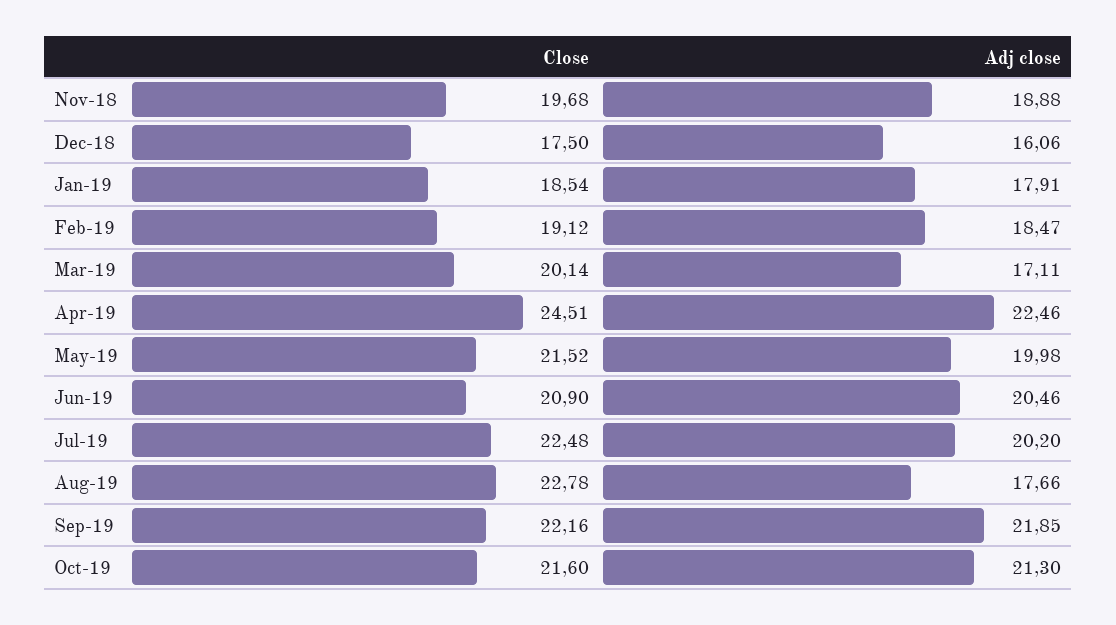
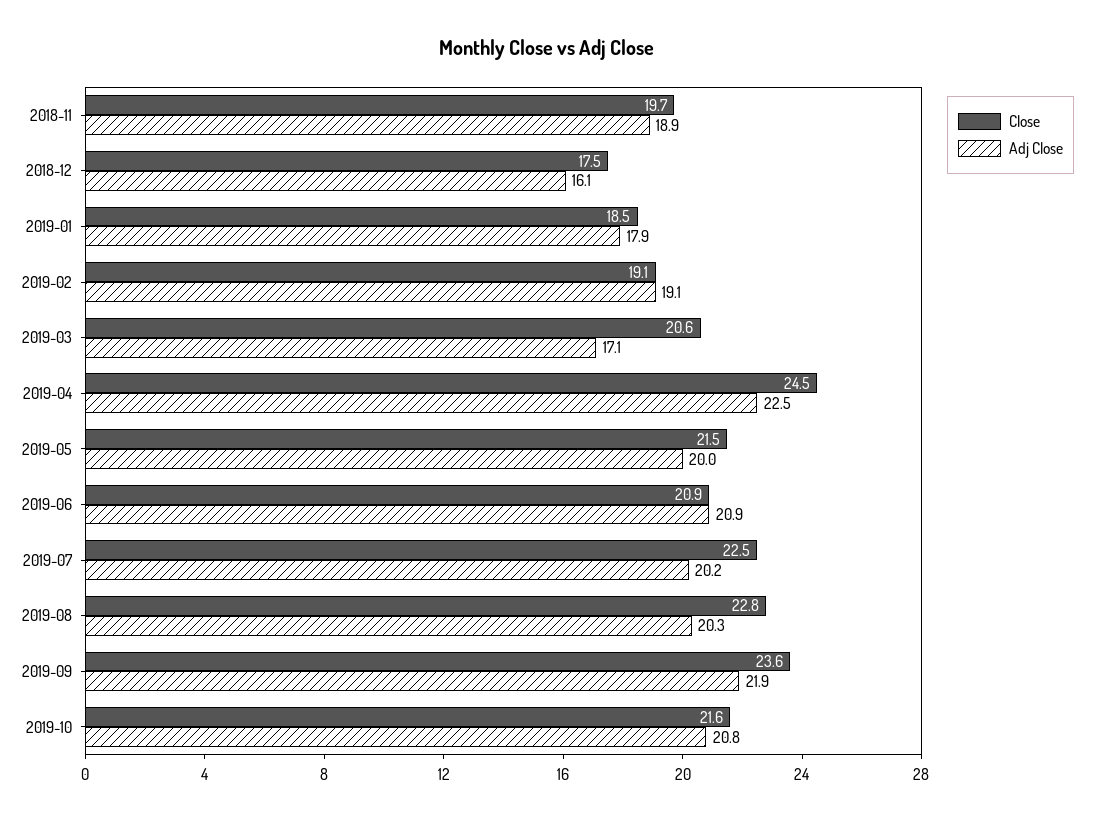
Adj close, Feb-19: 18.47 -> 19.1
Close, Mar-19: 20.14 -> 20.6
Adj close, Jun-19: 20.46 -> 20.9
Adj close, Aug-19: 17.66 -> 20.3
Close, Sep-19: 22.16 -> 23.6
Adj close, Oct-19: 21.3 -> 20.8

